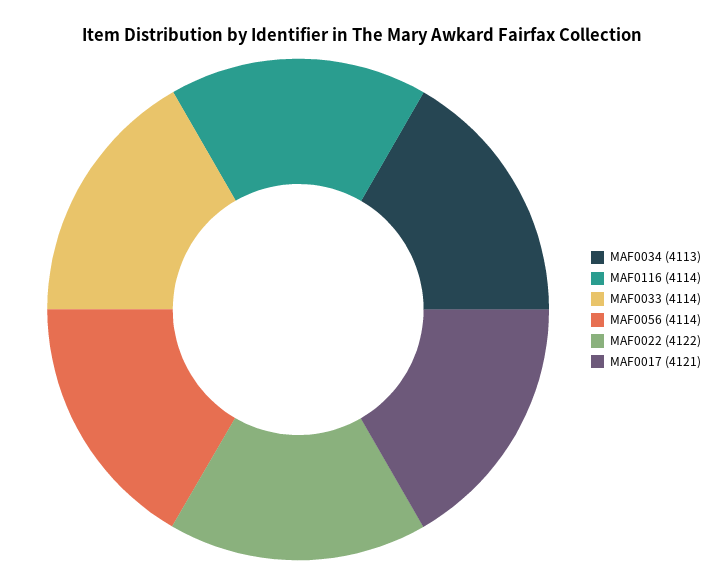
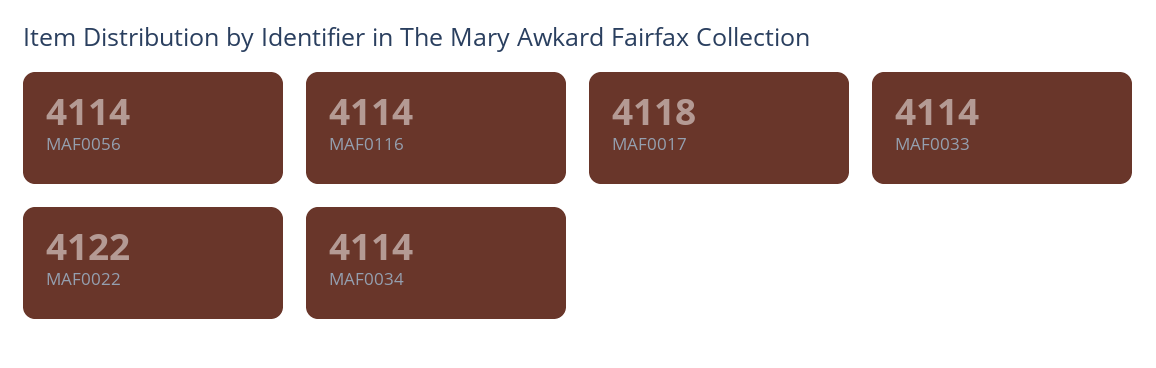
MAF0034: 4113 -> 4114
MAF0017: 4121 -> 4118

